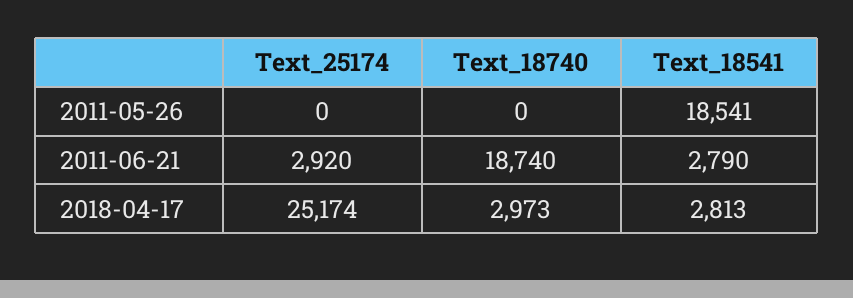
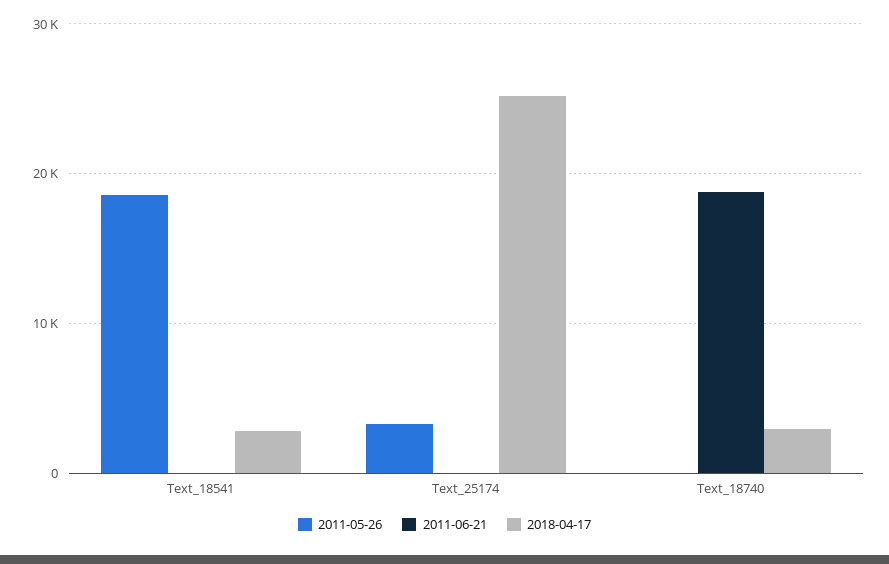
2011-05-26, Text_25174: 0 -> 3000
2011-06-21, Text_25174: 2920 -> 0
2011-06-21, Text_18541: 2790 -> 0

